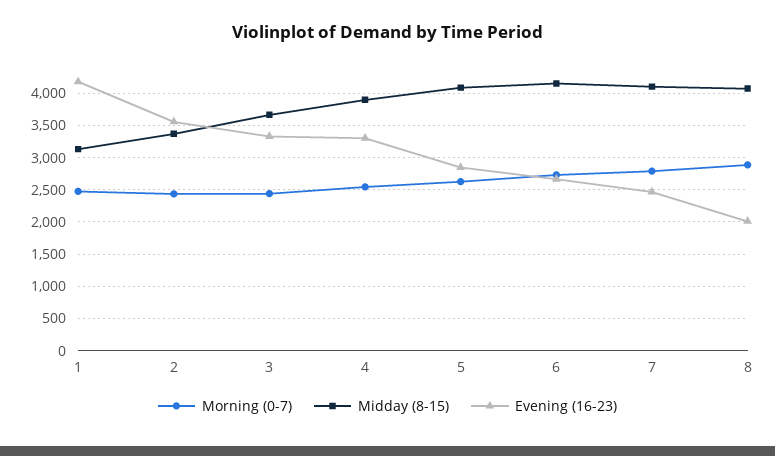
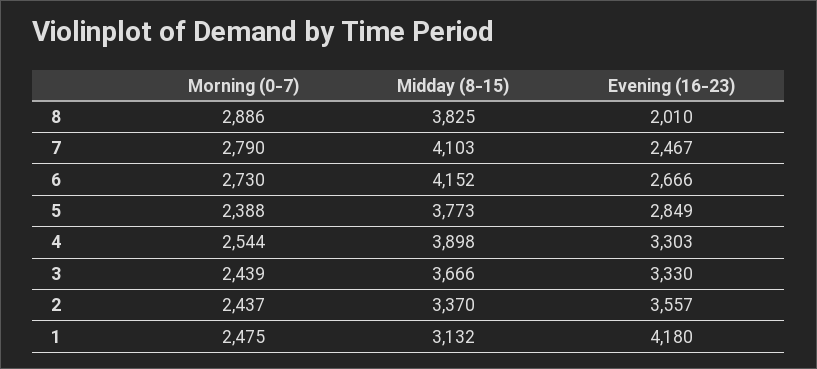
Morning (0-7), 5: 2600 -> 2388
Midday (8-15), 5: 4100 -> 3773
Midday (8-15), 8: 4100 -> 3825

